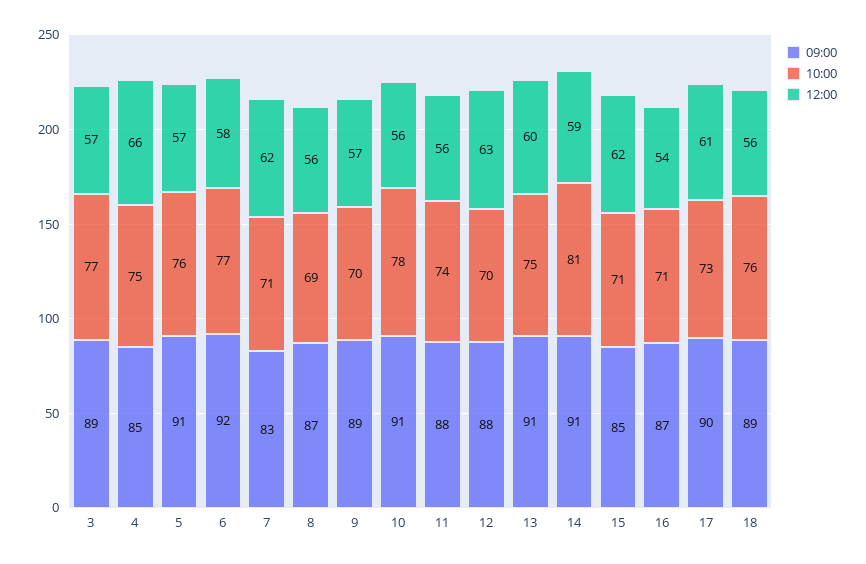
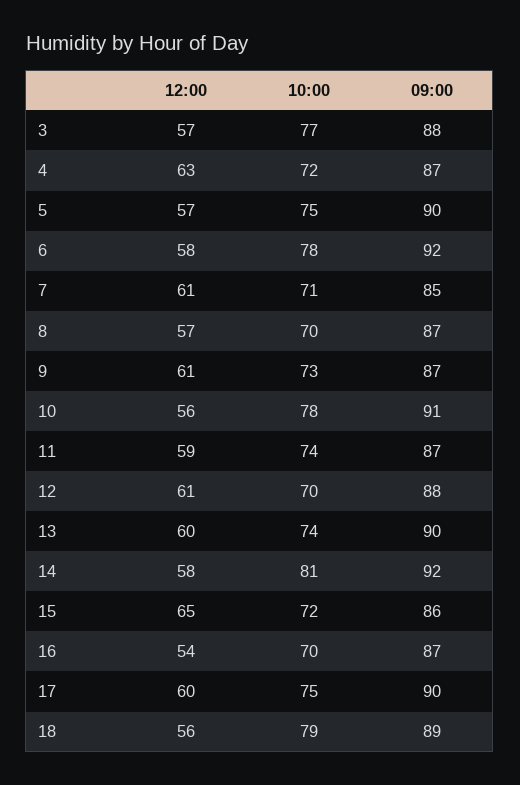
09:00, 3: 89 -> 88
09:00, 4: 85 -> 87
10:00, 4: 75 -> 72
12:00, 4: 66 -> 63
09:00, 5: 91 -> 90
10:00, 5: 76 -> 75
10:00, 6: 77 -> 78
09:00, 7: 83 -> 85
12:00, 7: 62 -> 61
10:00, 8: 69 -> 70
12:00, 8: 56 -> 57
09:00, 9: 89 -> 87
10:00, 9: 70 -> 73
12:00, 9: 57 -> 61
09:00, 11: 88 -> 87
12:00, 11: 56 -> 59
12:00, 12: 63 -> 61
09:00, 13: 91 -> 90
10:00, 13: 75 -> 74
09:00, 14: 91 -> 92
12:00, 14: 59 -> 58
09:00, 15: 85 -> 86
10:00, 15: 71 -> 72
12:00, 15: 62 -> 65
10:00, 16: 71 -> 70
10:00, 17: 73 -> 75
12:00, 17: 61 -> 60
10:00, 18: 76 -> 79

